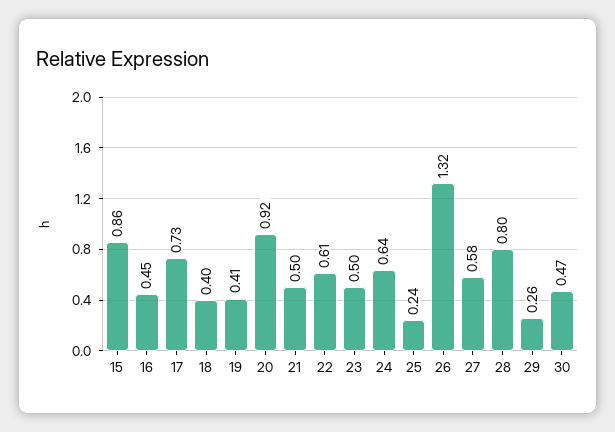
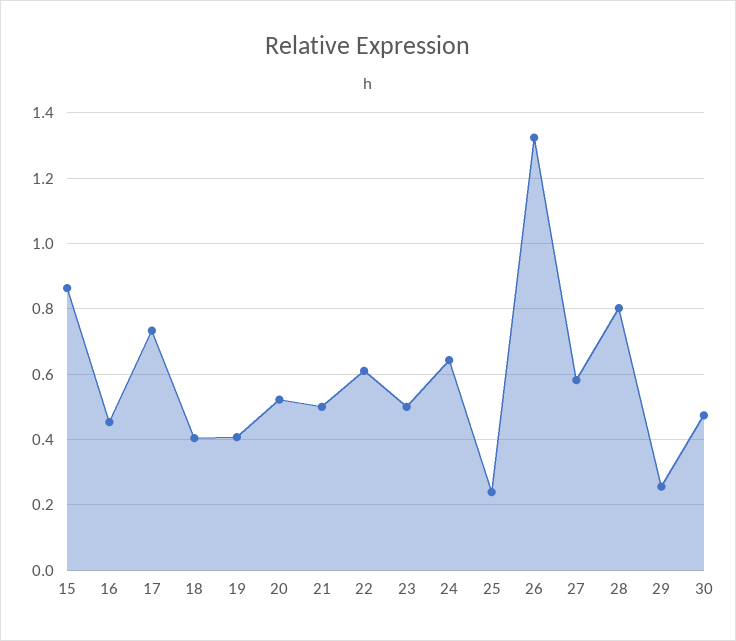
20: 0.92 -> 0.52

